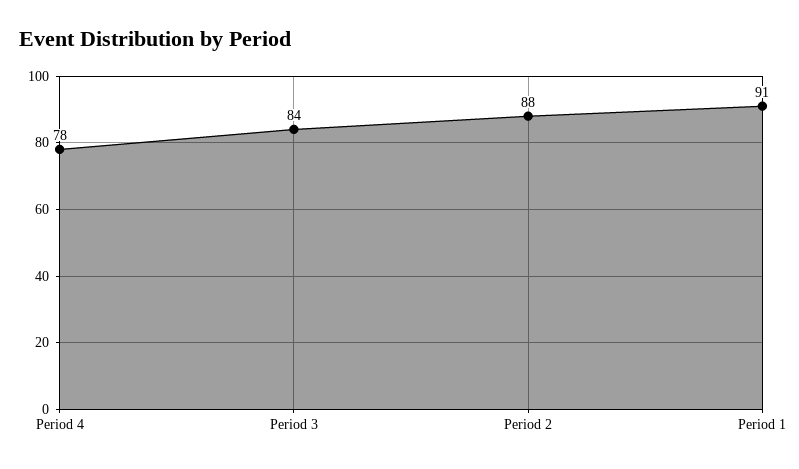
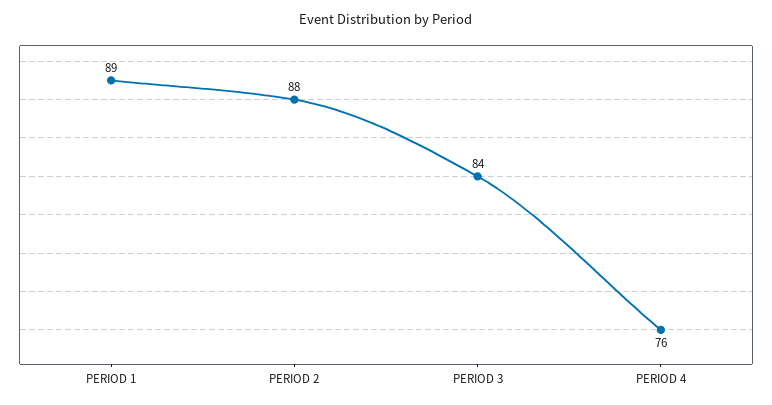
Period 4: 78 -> 76
Period 1: 91 -> 89

